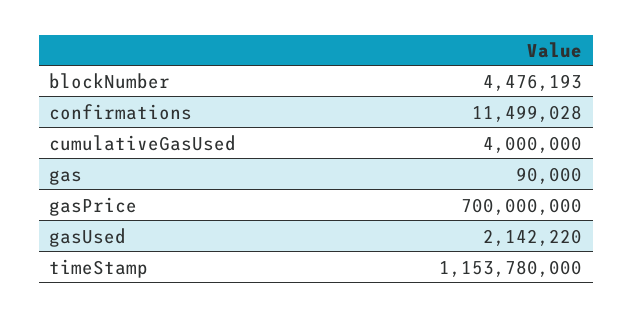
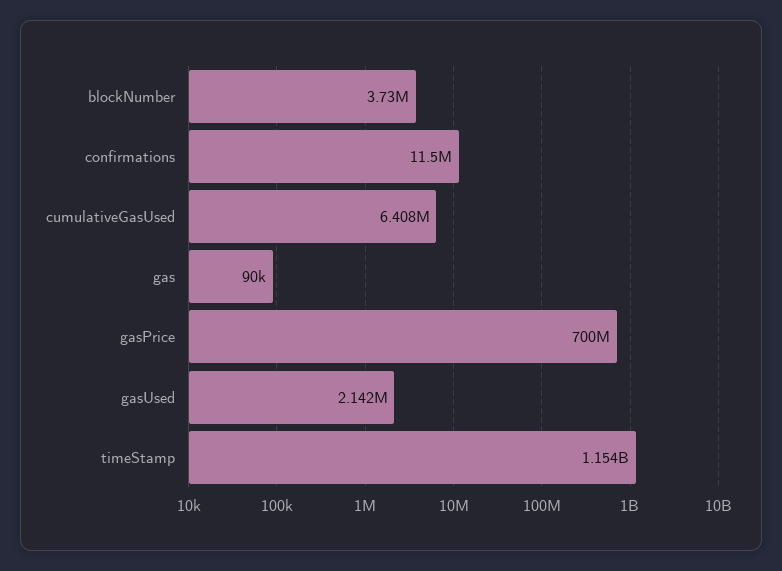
blockNumber: 4476193 -> 3730000
cumulativeGasUsed: 4000000 -> 6408000

